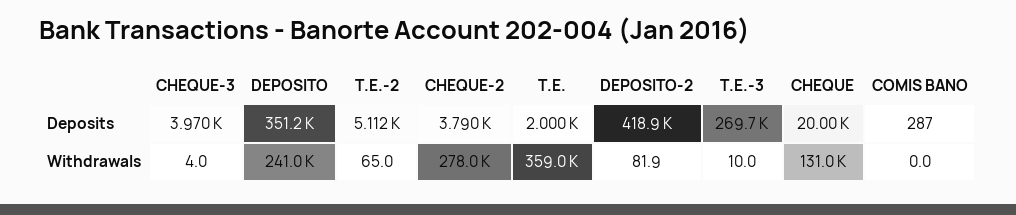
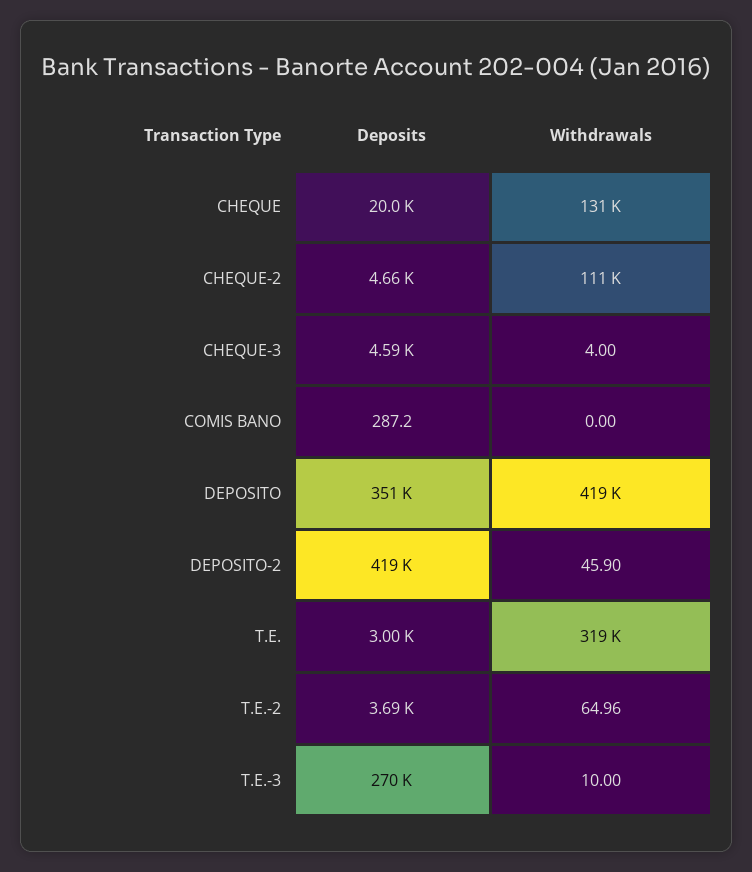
CHEQUE-3, Deposits: 3970 -> 4590
T.E.-2, Deposits: 5112 -> 3690
CHEQUE-2, Deposits: 3790 -> 4660
T.E., Deposits: 2000 -> 3000
DEPOSITO, Withdrawals: 241000 -> 419000
CHEQUE-2, Withdrawals: 278000 -> 111000
T.E., Withdrawals: 359000 -> 319000
DEPOSITO-2, Withdrawals: 81.9 -> 45.9

